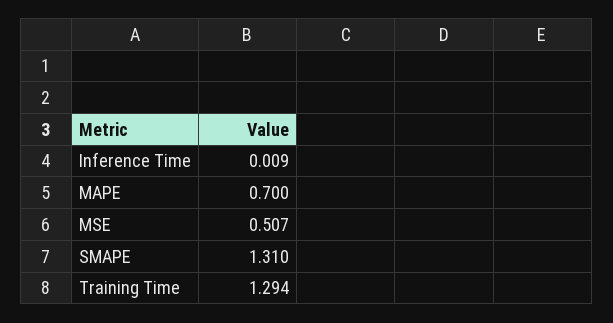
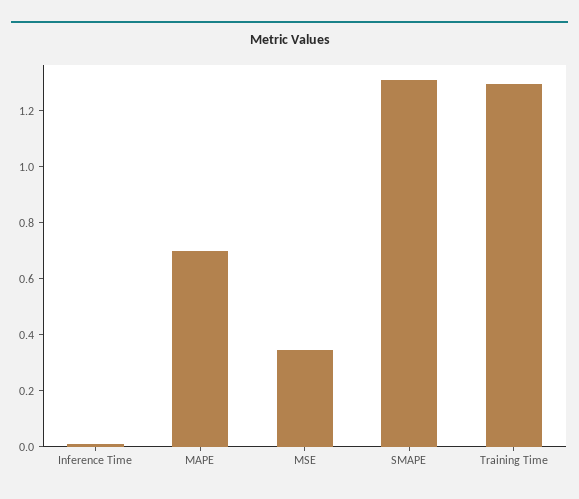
MSE: 0.507 -> 0.35

